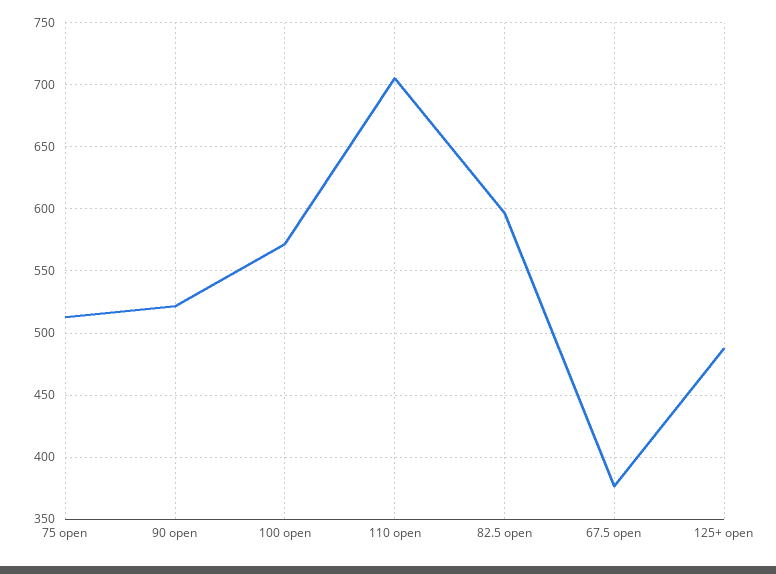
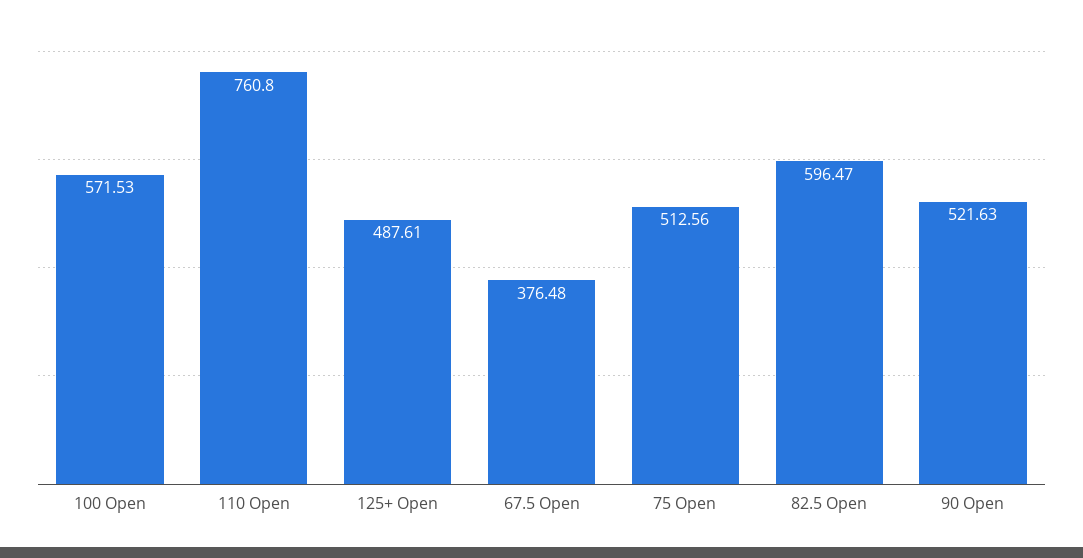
110 open: 705 -> 760.8

